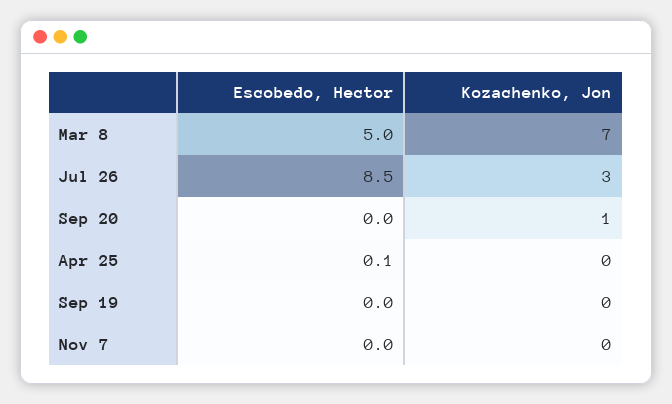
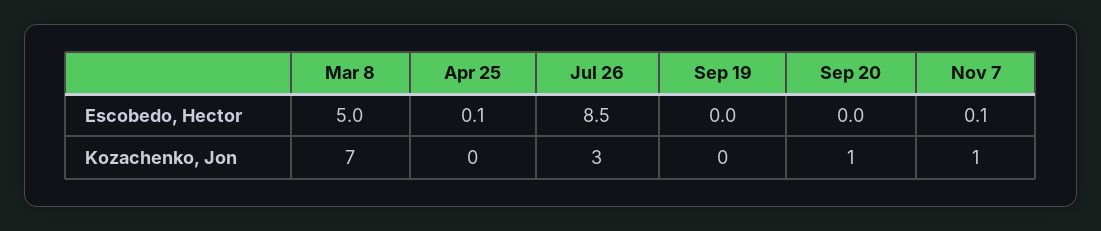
Escobedo, Hector, Nov 7: 0 -> 0.1
Kozachenko, Jon, Nov 7: 0 -> 1

